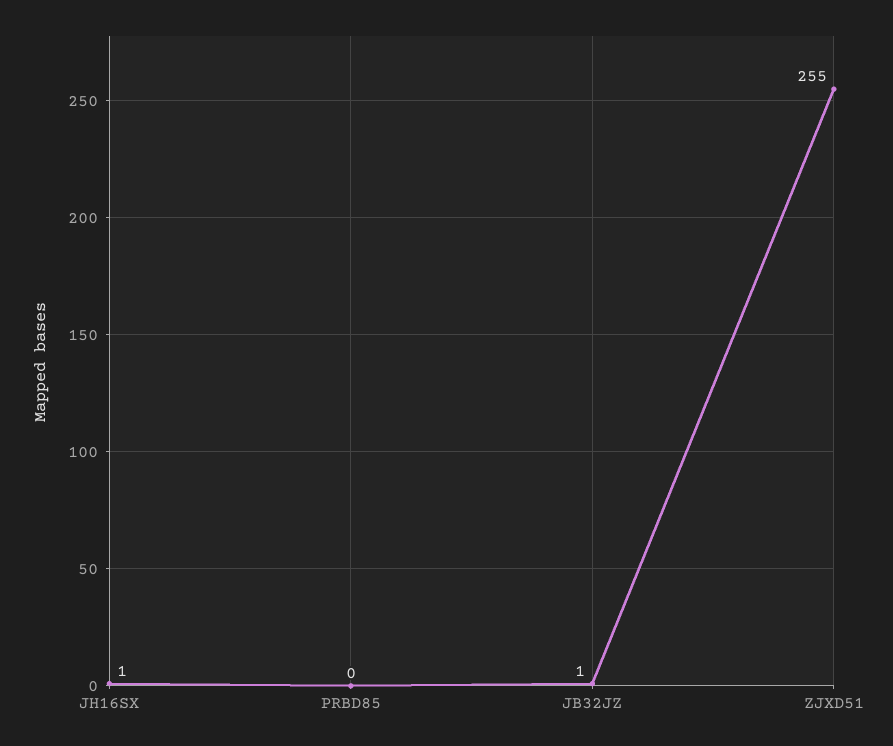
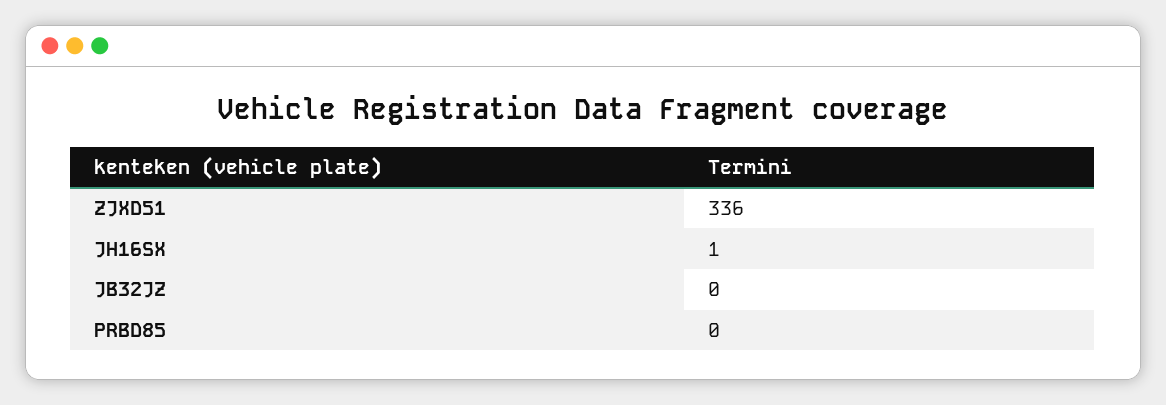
JB32JZ: 1 -> 0
ZJXD51: 255 -> 336

